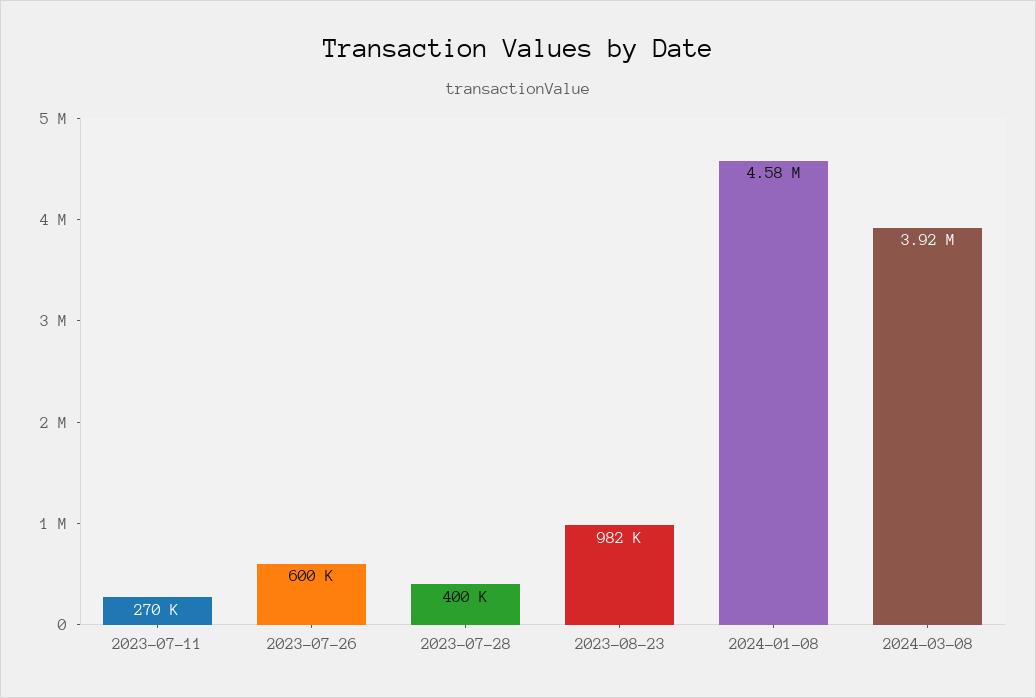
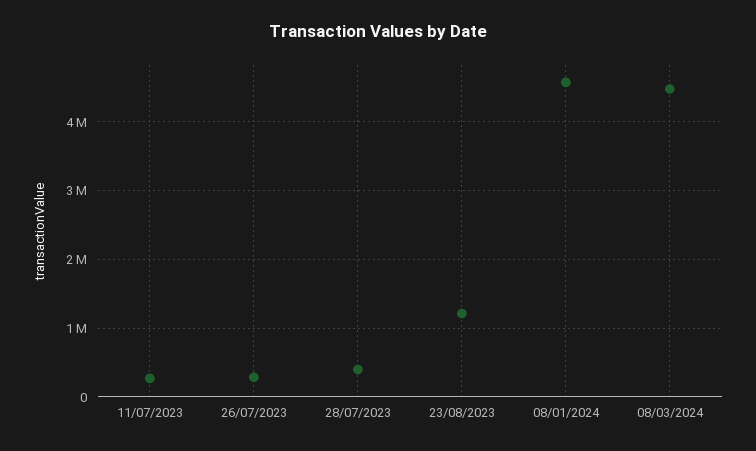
2023-07-26: 600000 -> 300000
2023-08-23: 982000 -> 1200000
2024-03-08: 3920000 -> 4500000

